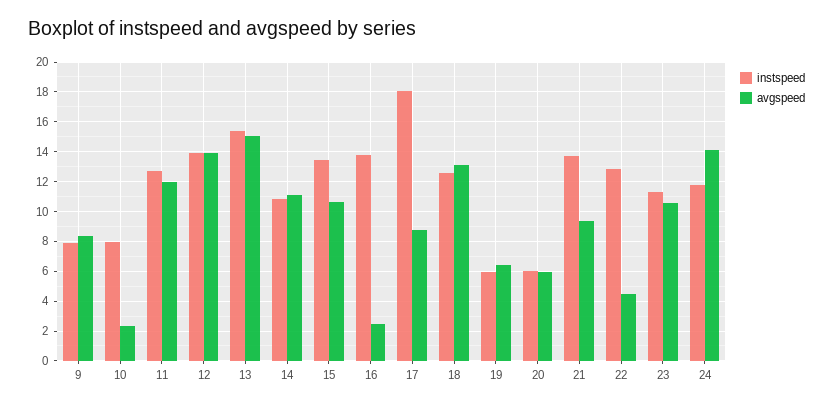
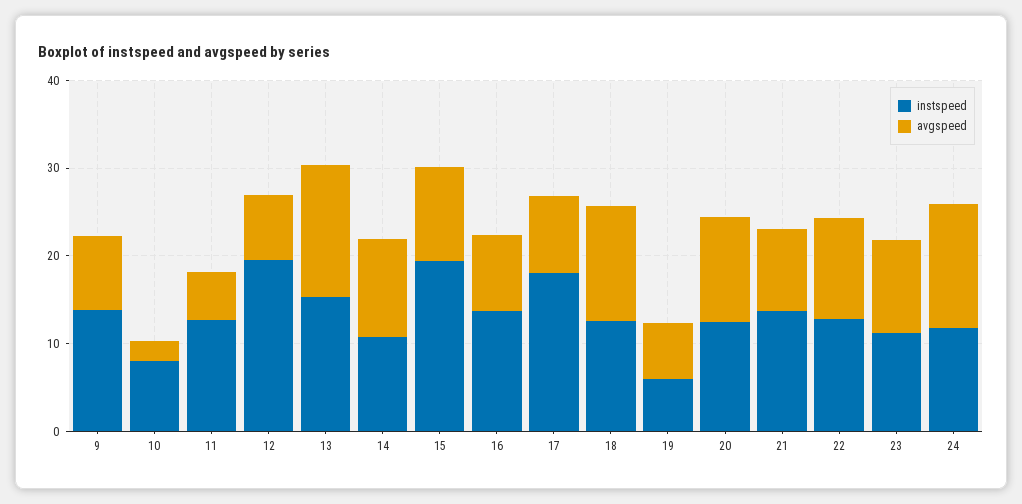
instspeed, 9: 8 -> 14
avgspeed, 11: 12 -> 6
instspeed, 12: 14 -> 20
avgspeed, 12: 14 -> 8
instspeed, 15: 13.5 -> 20
avgspeed, 16: 2.5 -> 8
instspeed, 20: 6 -> 12
avgspeed, 20: 6 -> 12
avgspeed, 22: 4.5 -> 12

